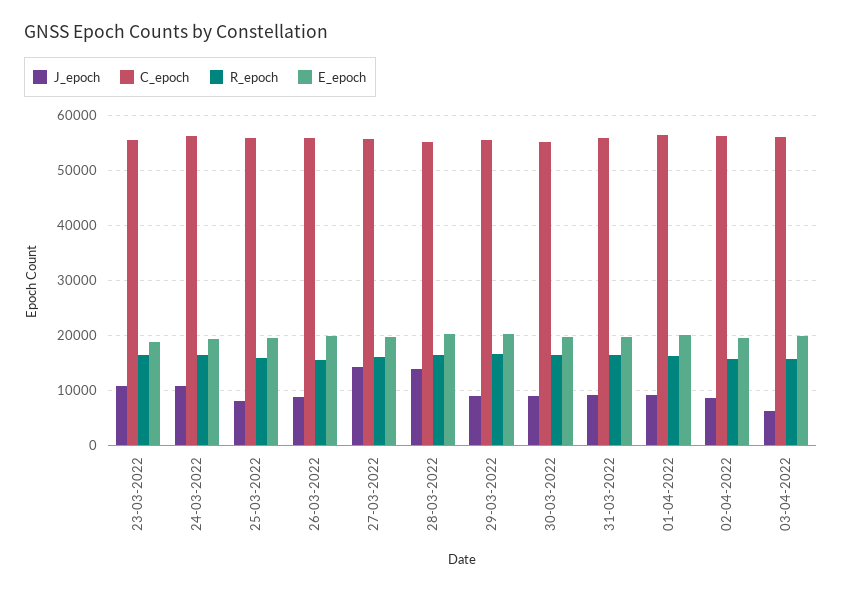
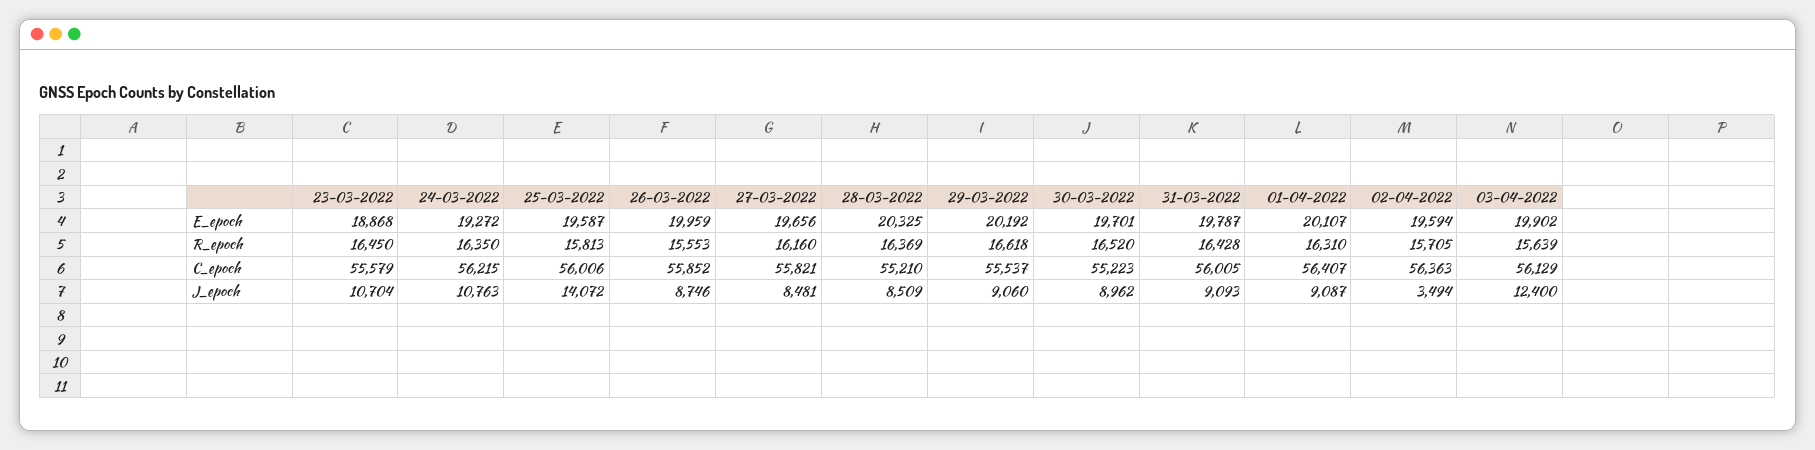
J_epoch, 25-03-2022: 8000 -> 14072
J_epoch, 27-03-2022: 14000 -> 8481
J_epoch, 28-03-2022: 14000 -> 8509
J_epoch, 02-04-2022: 8000 -> 3494
J_epoch, 03-04-2022: 6000 -> 12400

